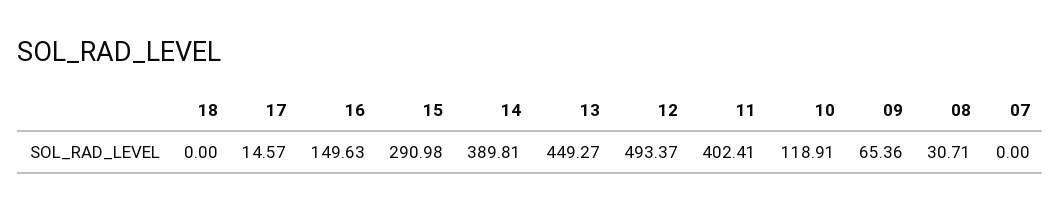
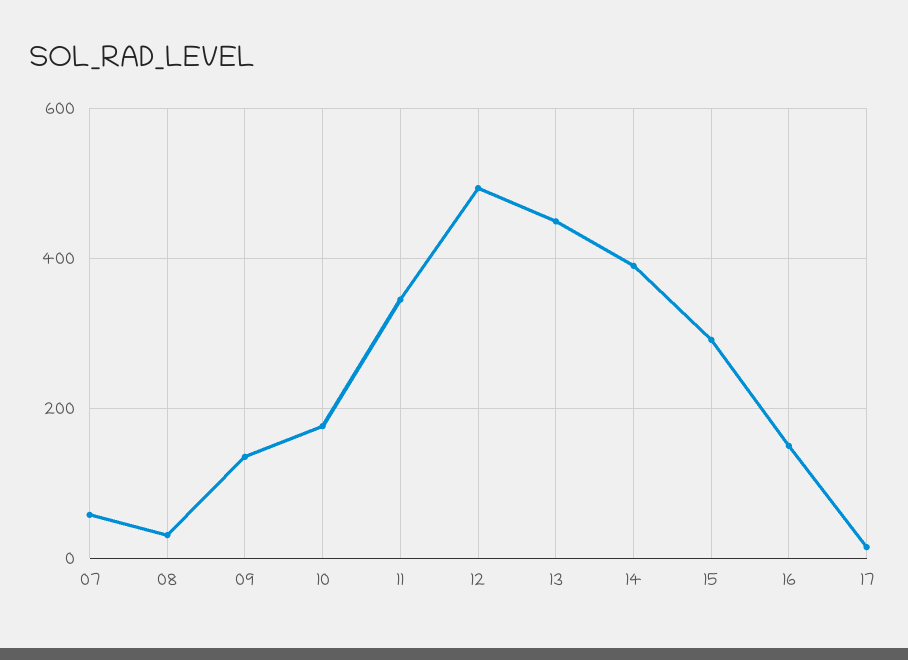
18: 0 -> none
11: 402.41 -> 340
10: 118.91 -> 180
09: 65.36 -> 140
07: 0 -> 60

